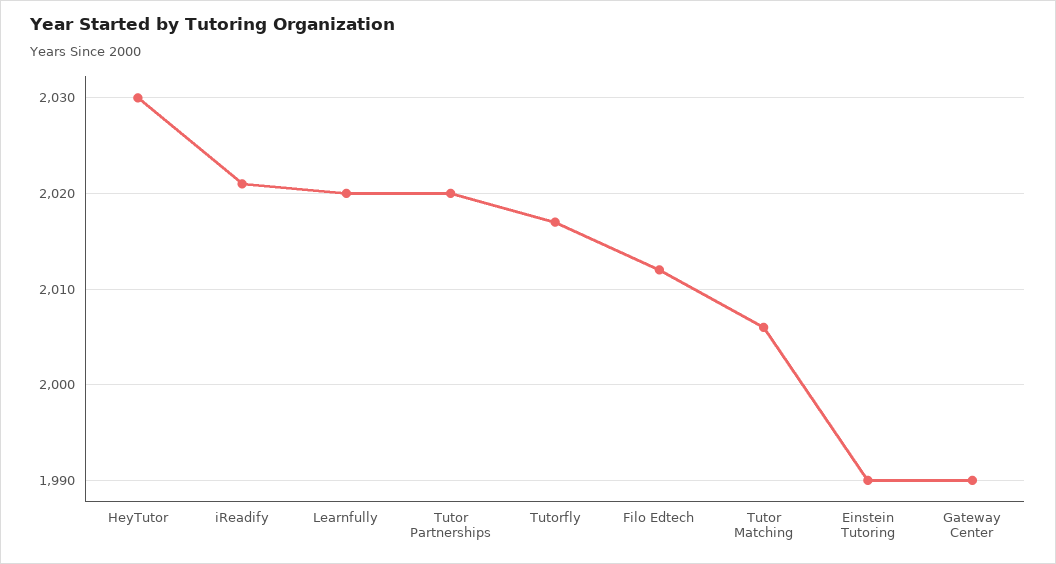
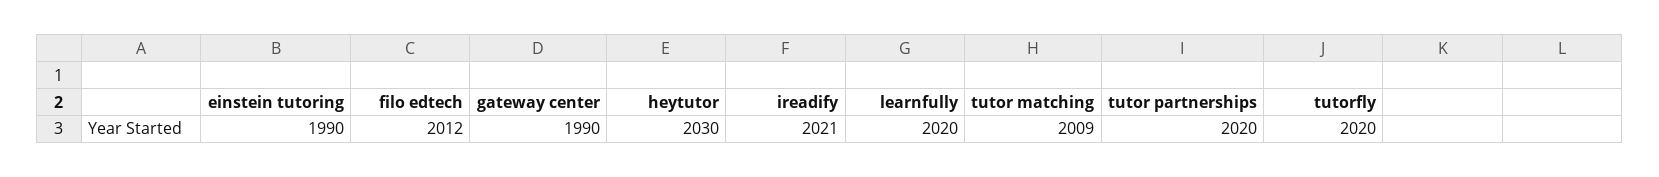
Tutorfly: 2017 -> 2020
Tutor Matching: 2006 -> 2009

